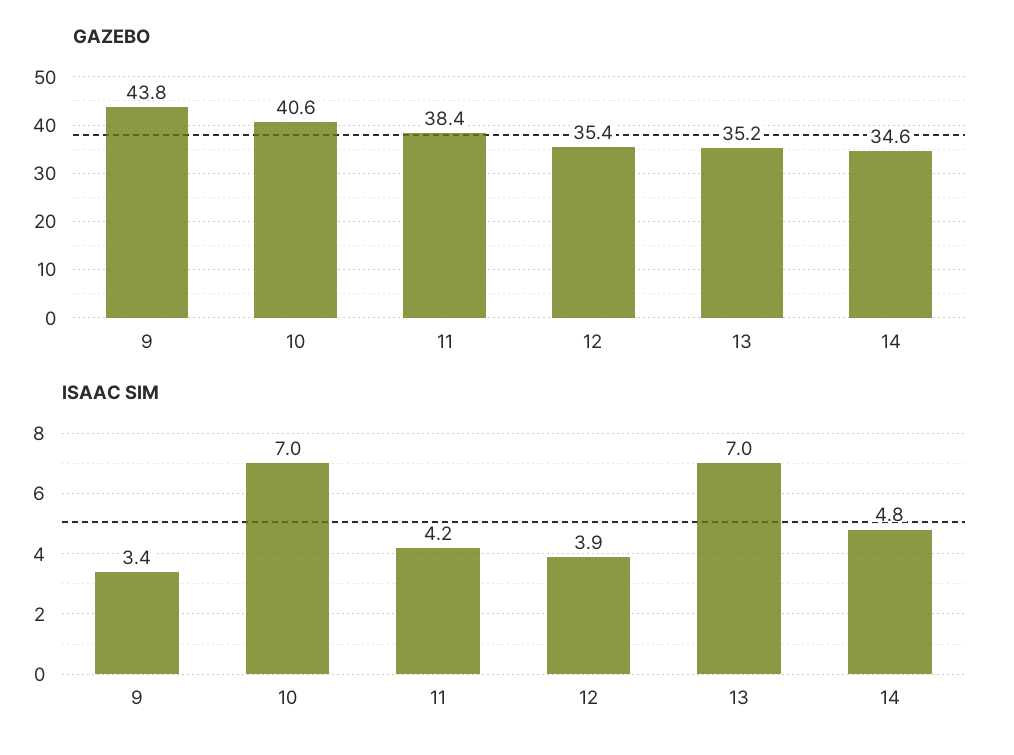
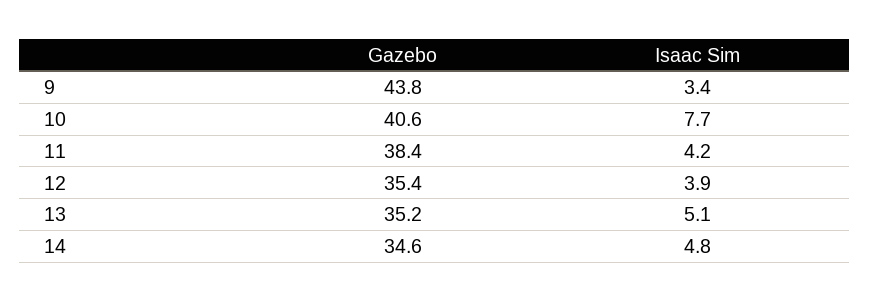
ISAAC SIM, 10: 7 -> 7.7
ISAAC SIM, 13: 7 -> 5.1

